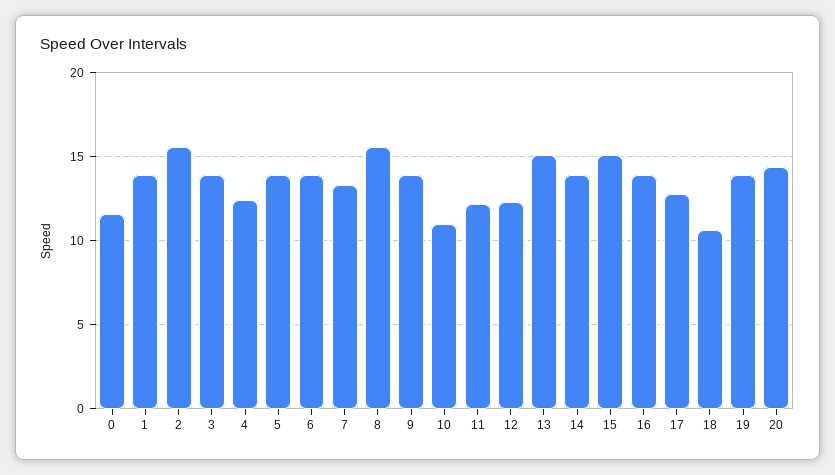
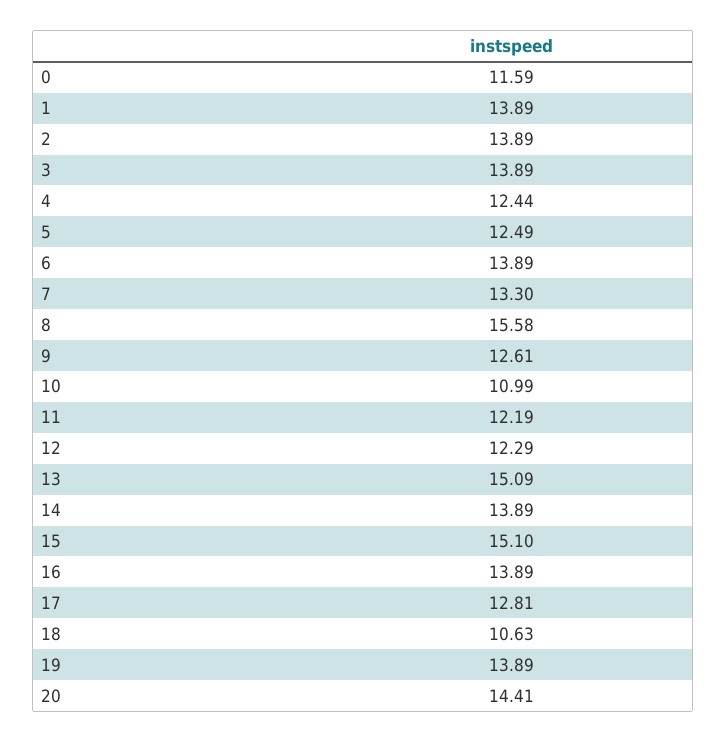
2: 15.5 -> 13.89
5: 14 -> 12.49
9: 14 -> 12.61

